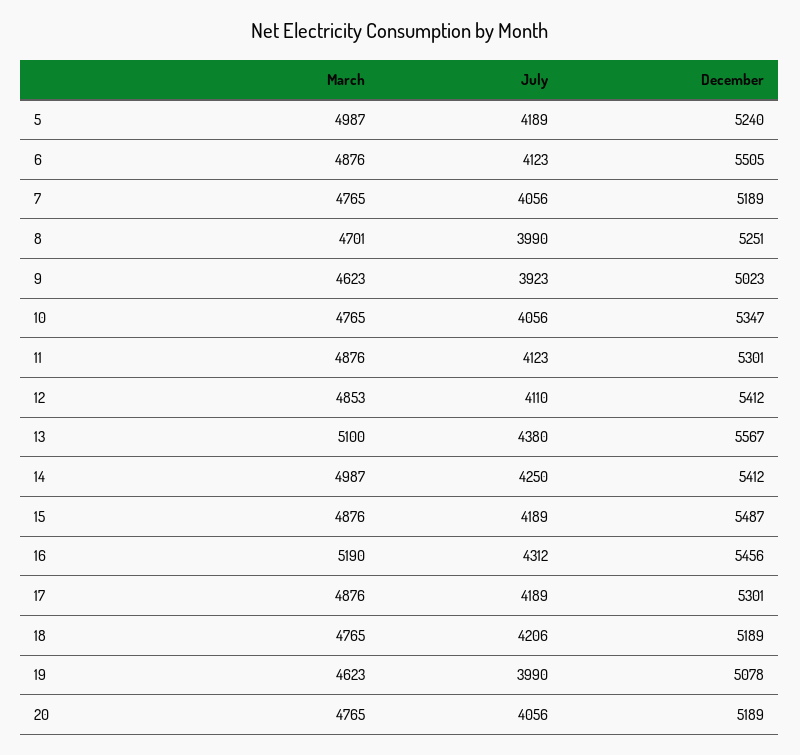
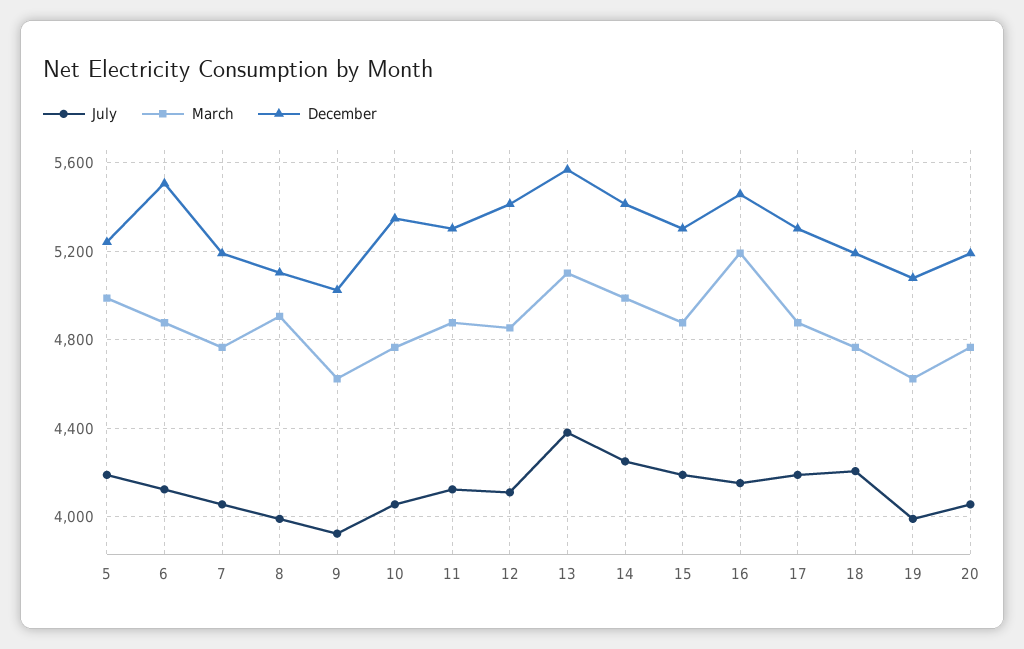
March, 8: 4701 -> 4900
December, 8: 5251 -> 5100
December, 15: 5487 -> 5300
July, 16: 4312 -> 4150

